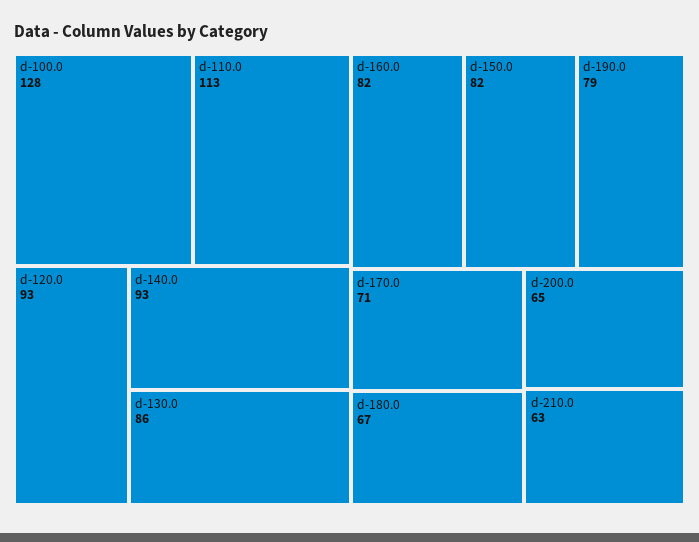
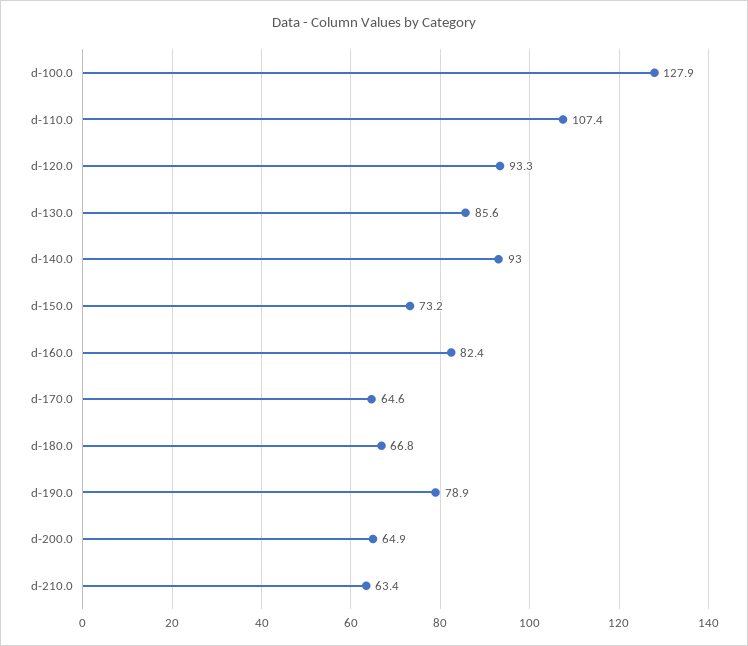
d-110.0: 113 -> 107.4
d-150.0: 82 -> 73.2
d-170.0: 71 -> 64.6

